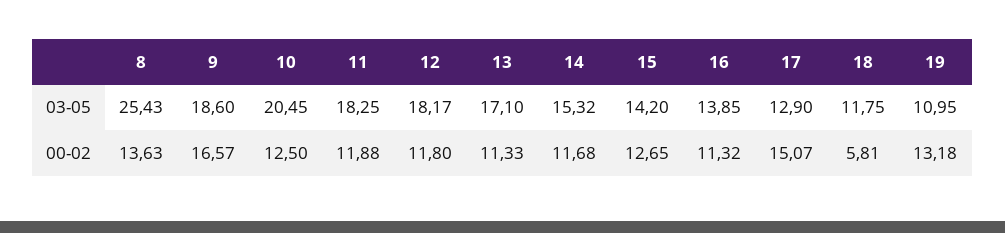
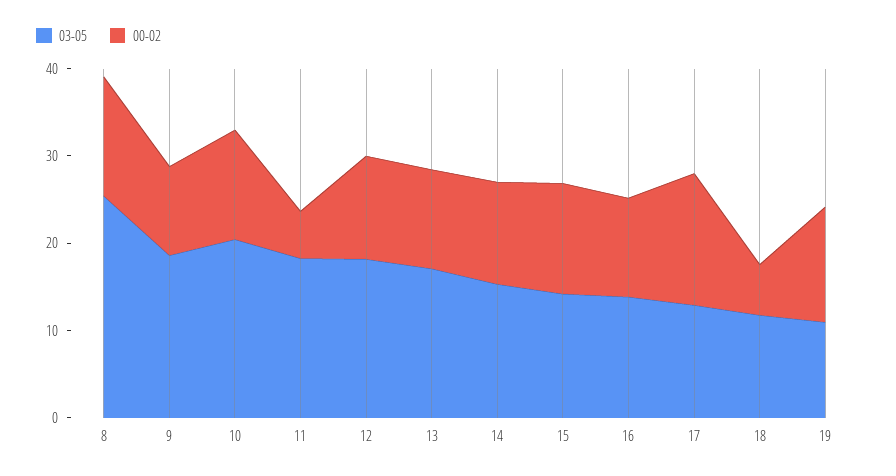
00-02, 9: 16.57 -> 10
00-02, 11: 11.88 -> 6

